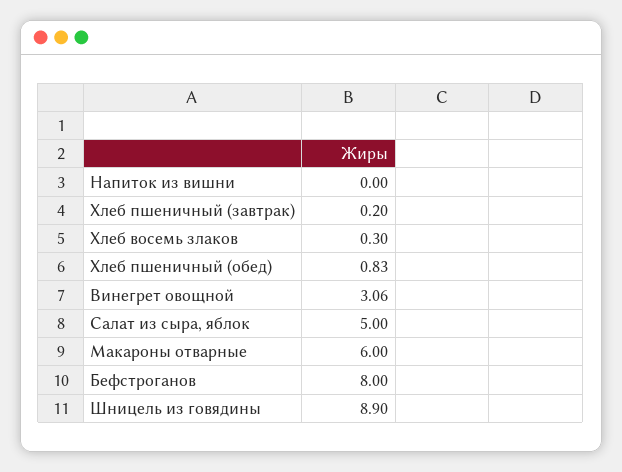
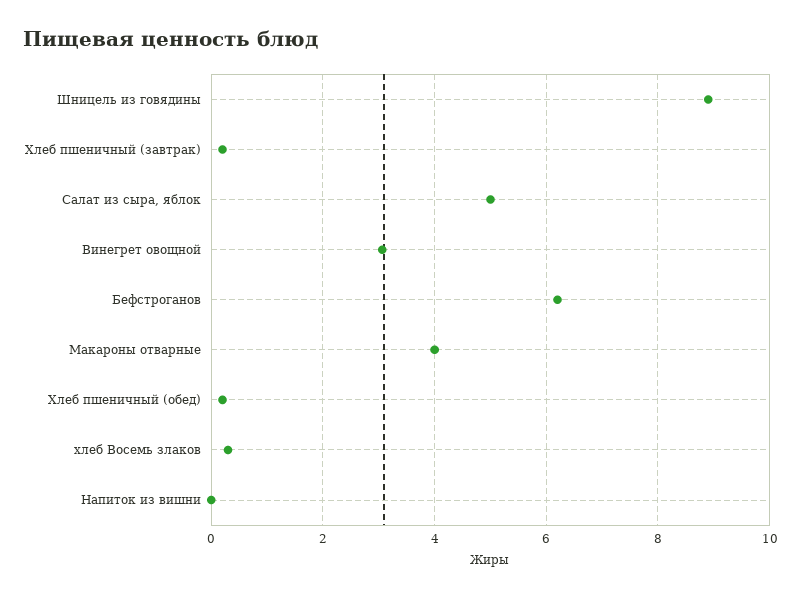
Хлеб пшеничный (обед): 0.83 -> 0.2
Макароны отварные: 6 -> 4
Бефстроганов: 8 -> 6.2

